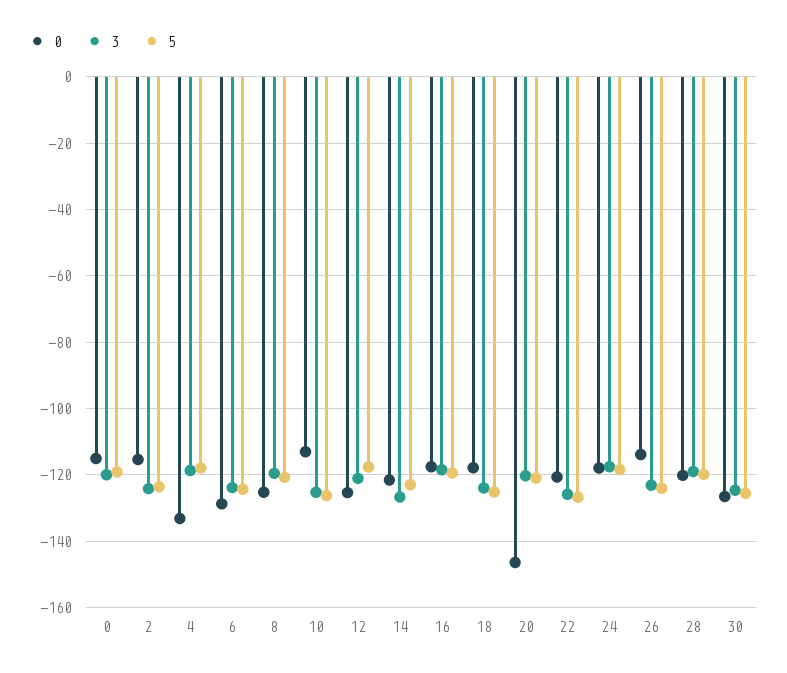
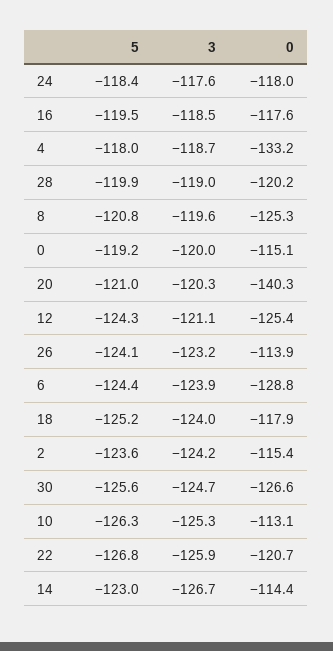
5, 12: -118 -> -124.3
0, 14: -122 -> -114.4
0, 20: -146 -> -140.3

